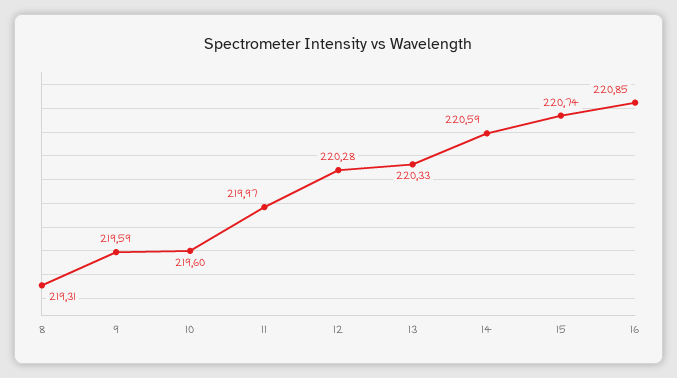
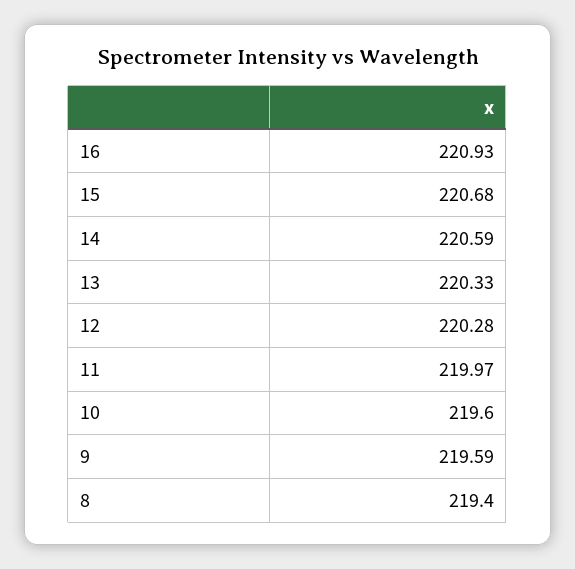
8: 219.31 -> 219.4
15: 220.74 -> 220.68
16: 220.85 -> 220.93

